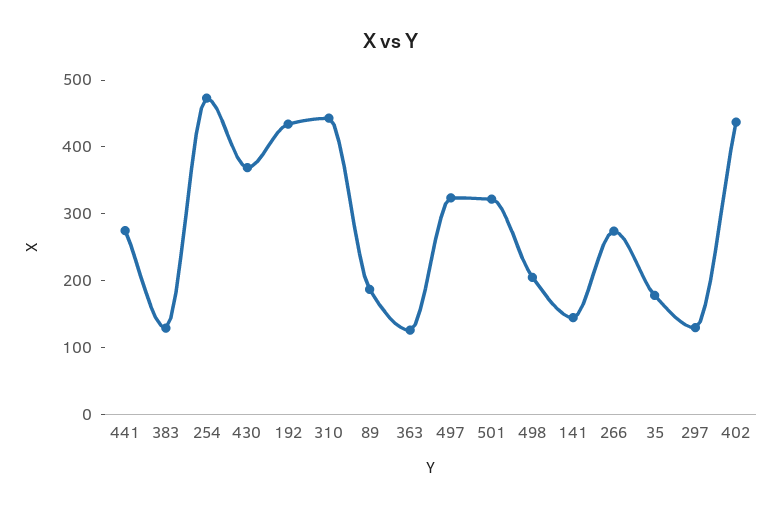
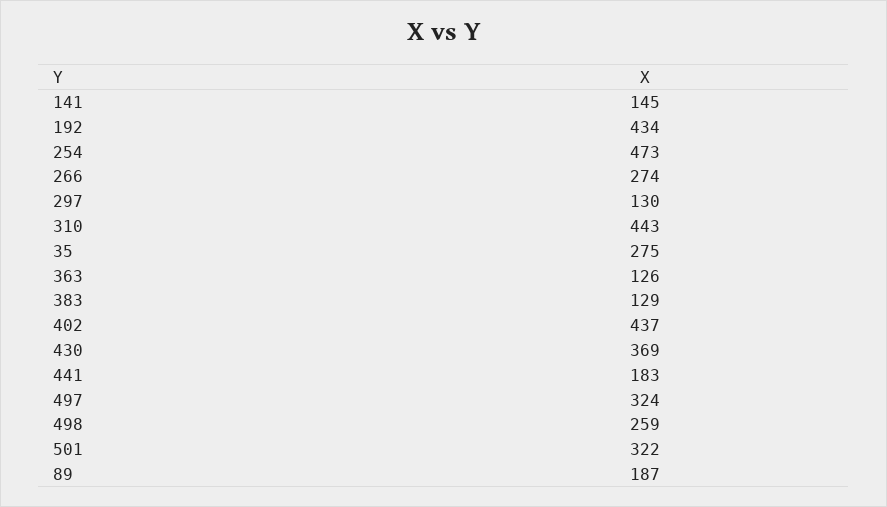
441: 280 -> 183
498: 200 -> 259
35: 180 -> 275

